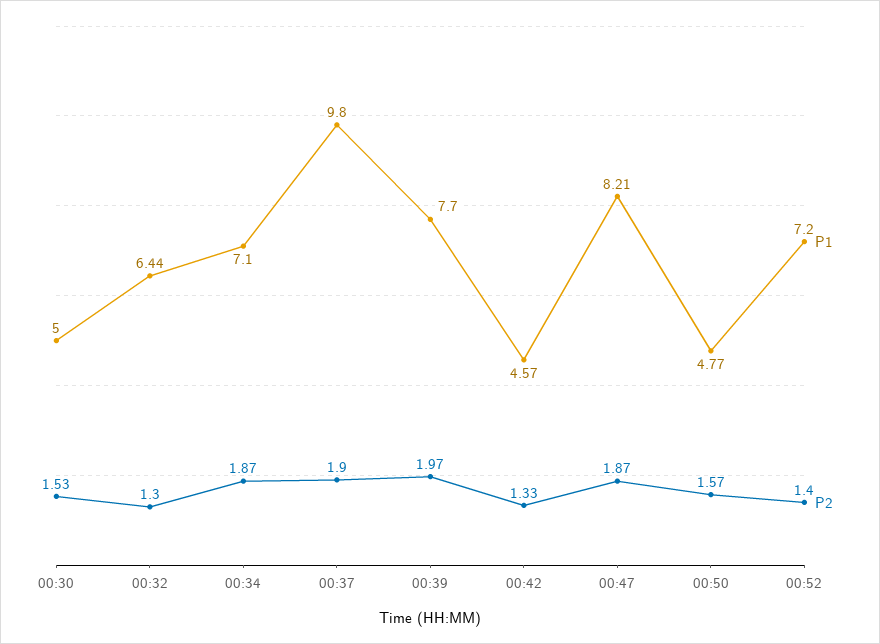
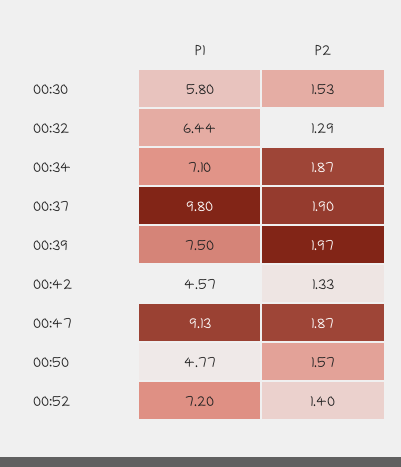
P1, 00:30: 5 -> 5.8
P2, 00:32: 1.3 -> 1.29
P1, 00:39: 7.7 -> 7.5
P1, 00:47: 8.21 -> 9.13

